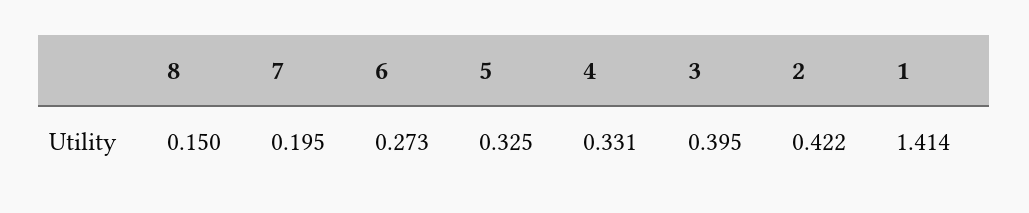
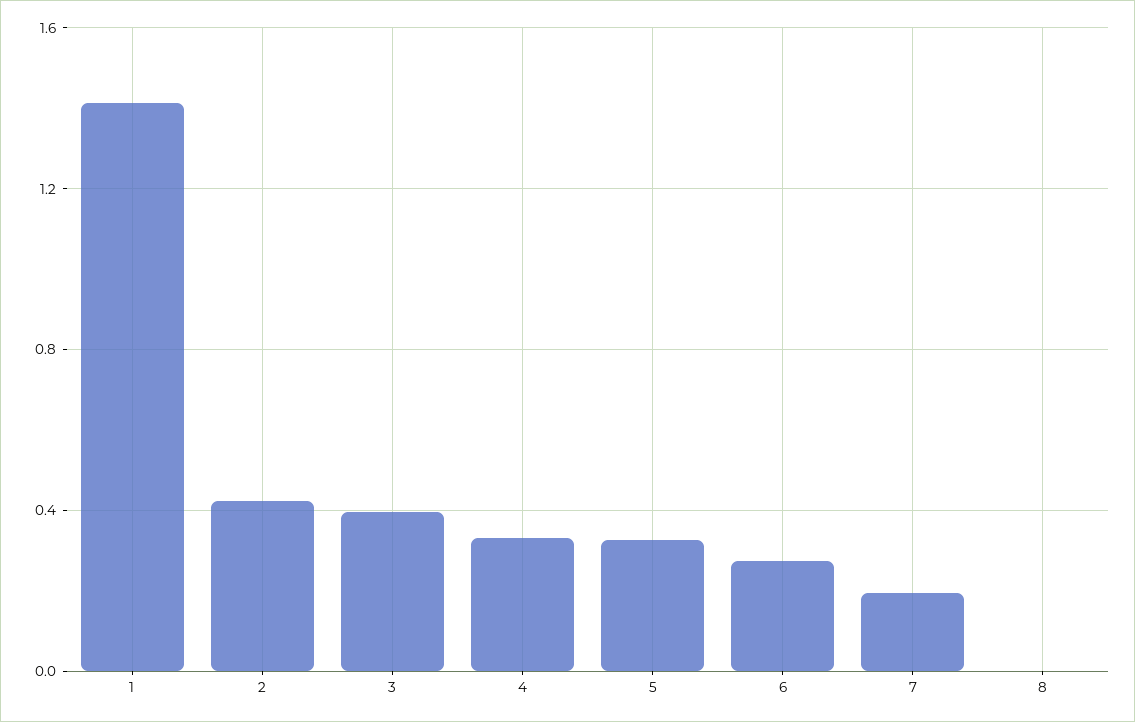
8: 0.15 -> 0

